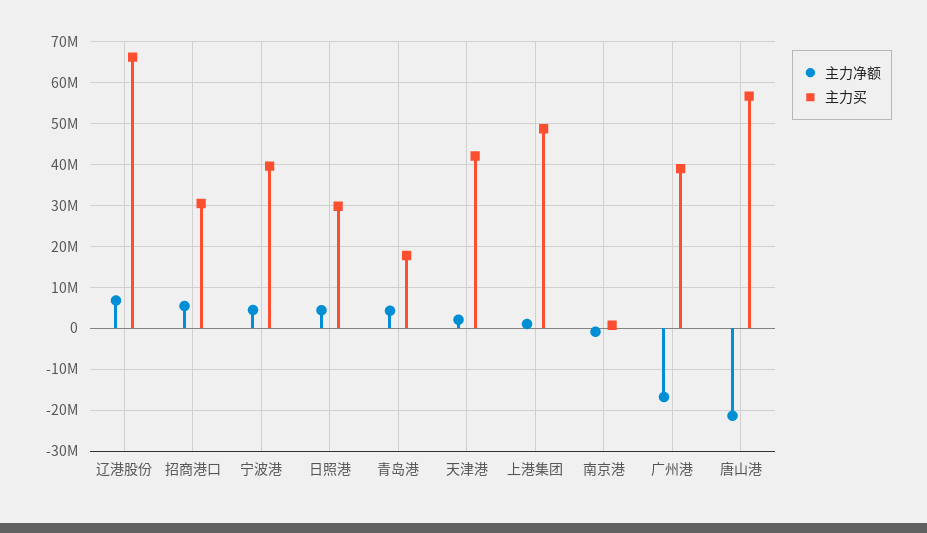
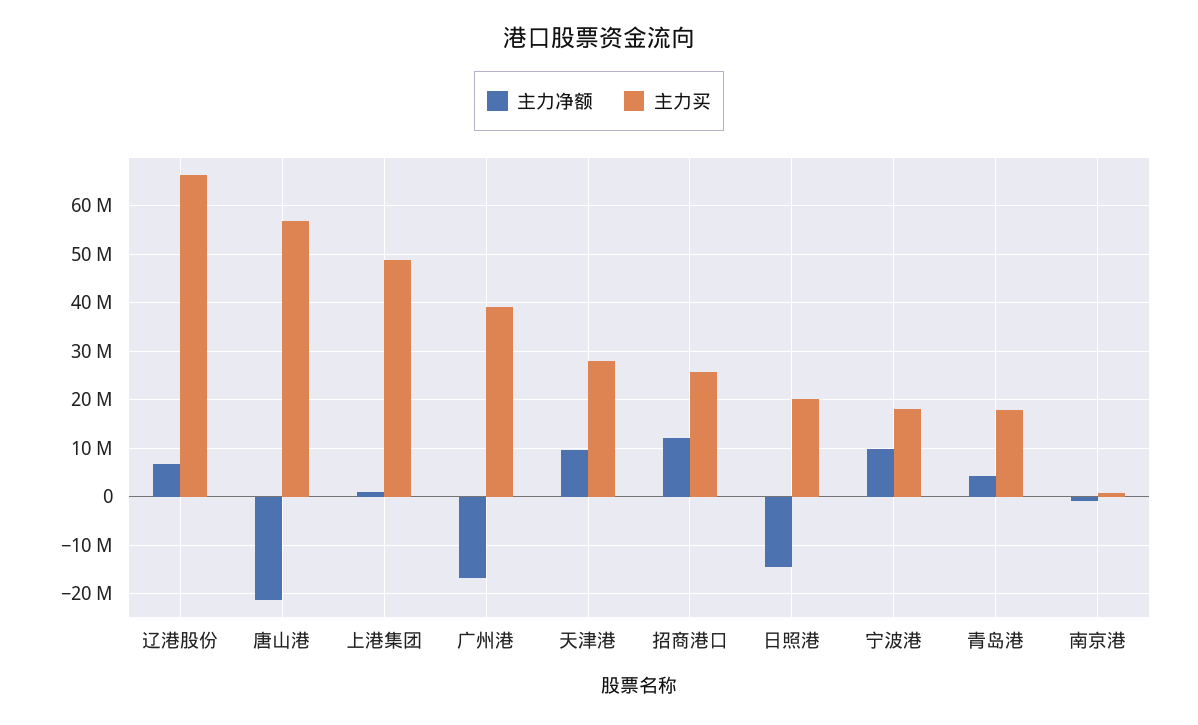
主力净额, 招商港口: 6000000 -> 12000000
主力买, 招商港口: 30000000 -> 26000000
主力净额, 宁波港: 4000000 -> 10000000
主力买, 宁波港: 40000000 -> 18000000
主力净额, 日照港: 4000000 -> -14000000
主力买, 日照港: 30000000 -> 20000000
主力净额, 天津港: 2000000 -> 10000000
主力买, 天津港: 42000000 -> 28000000

